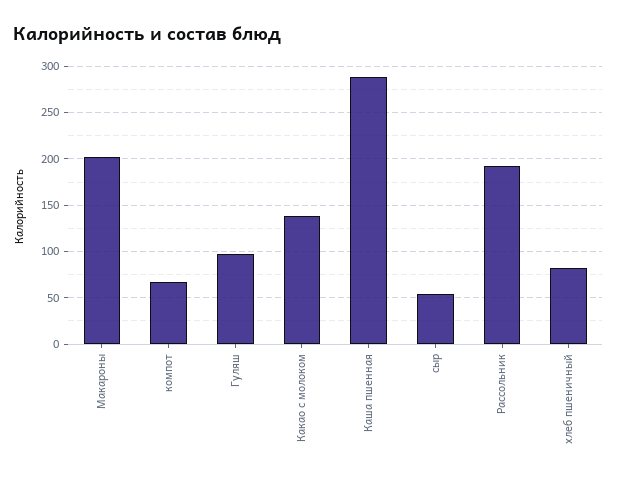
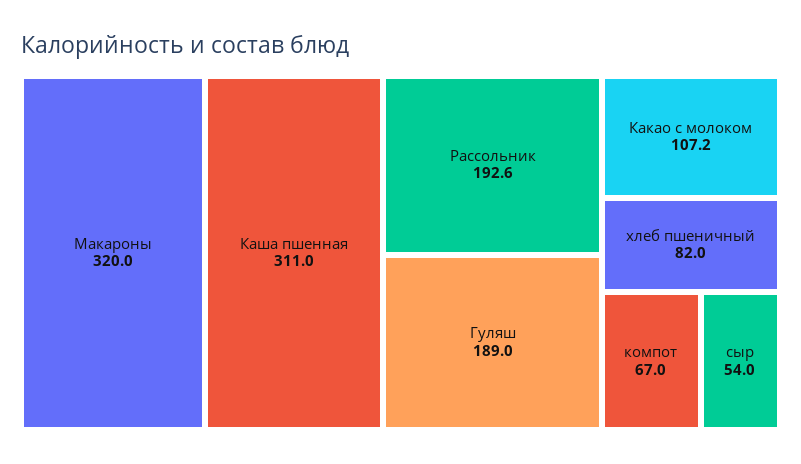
Макароны: 200 -> 320
Гуляш: 100 -> 189
Какао с молоком: 140 -> 107.2
Каша пшенная: 290 -> 311

